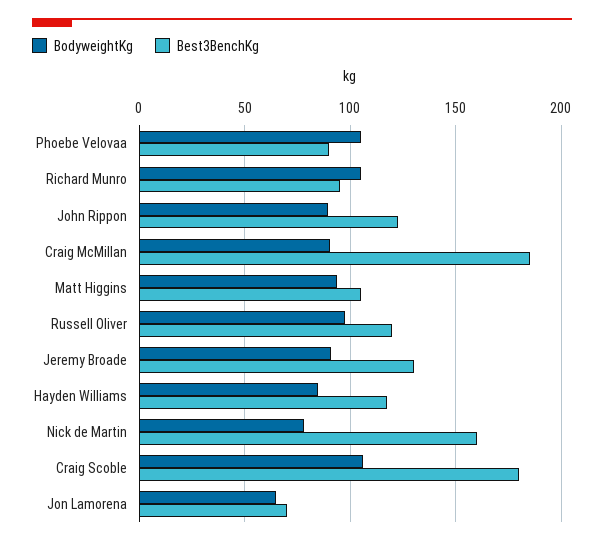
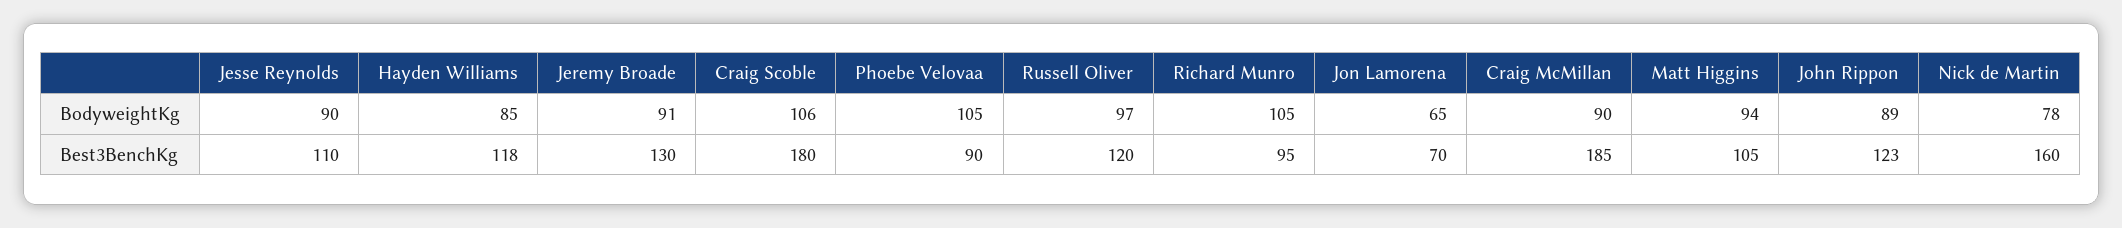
BodyweightKg, Jesse Reynolds: none -> 90
Best3BenchKg, Jesse Reynolds: none -> 110

